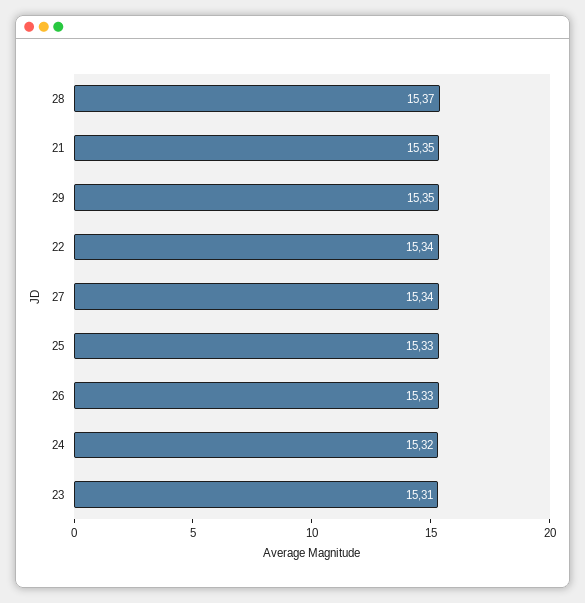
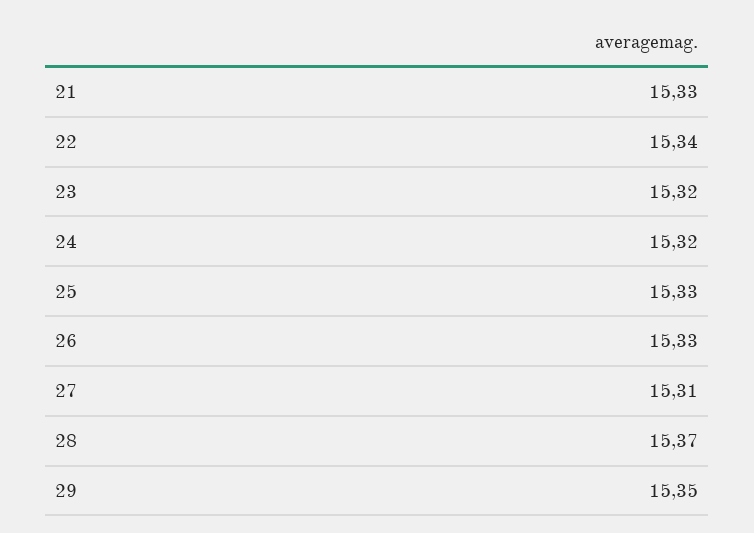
21: 15.35 -> 15.33
27: 15.34 -> 15.31
23: 15.31 -> 15.32

